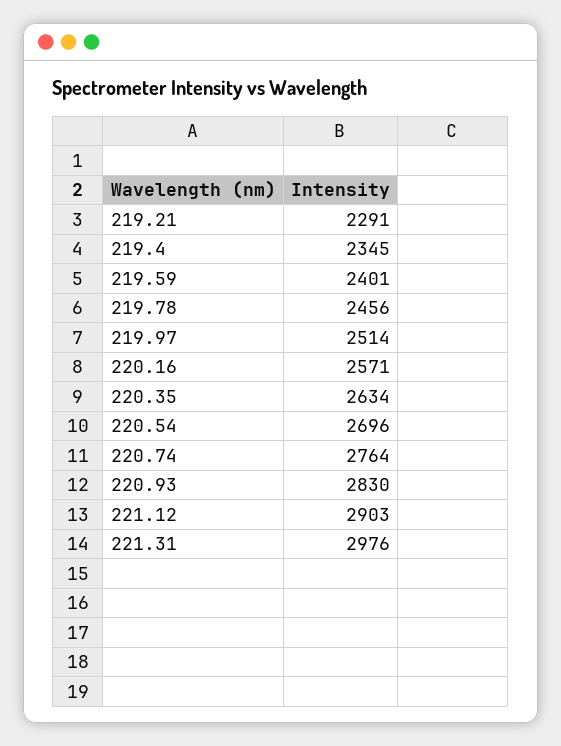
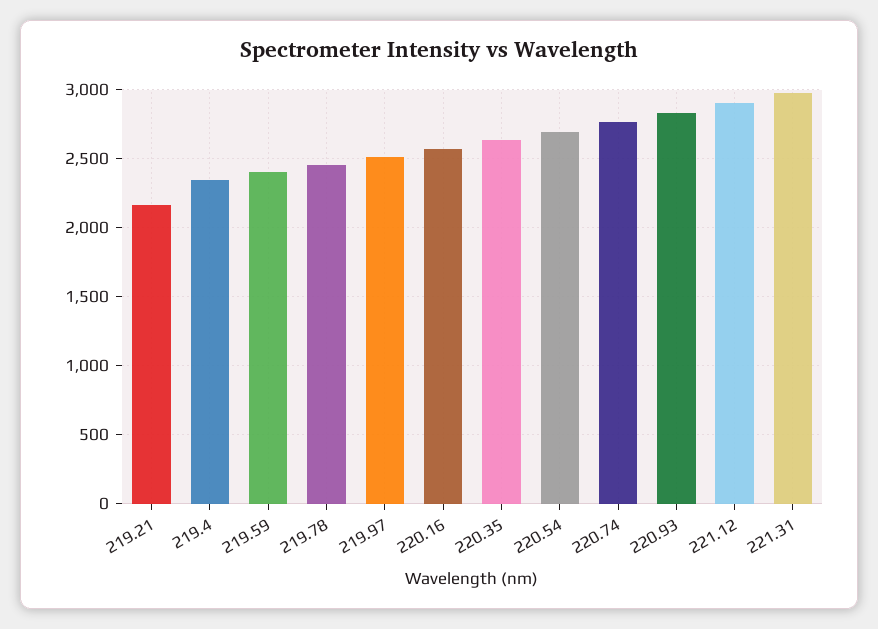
219.21: 2291 -> 2150

